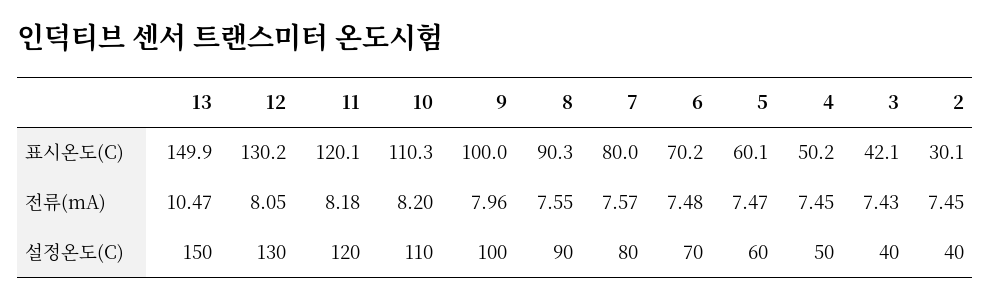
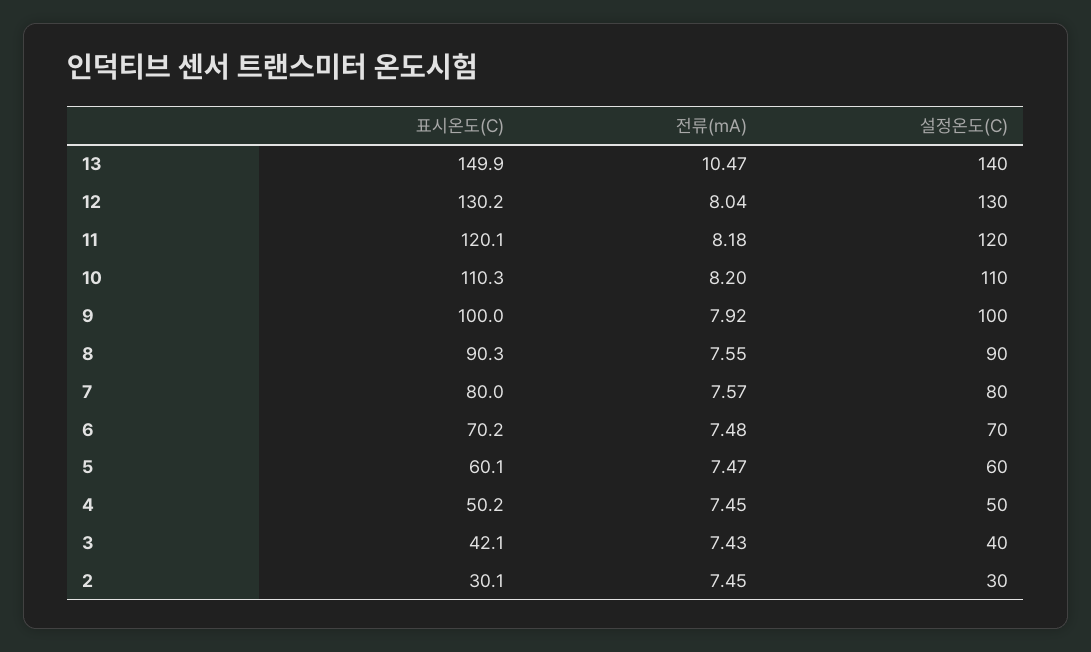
12, 전류(mA): 8.05 -> 8.04
9, 전류(mA): 7.96 -> 7.92
13, 설정온도(C): 150 -> 140
2, 설정온도(C): 40 -> 30

